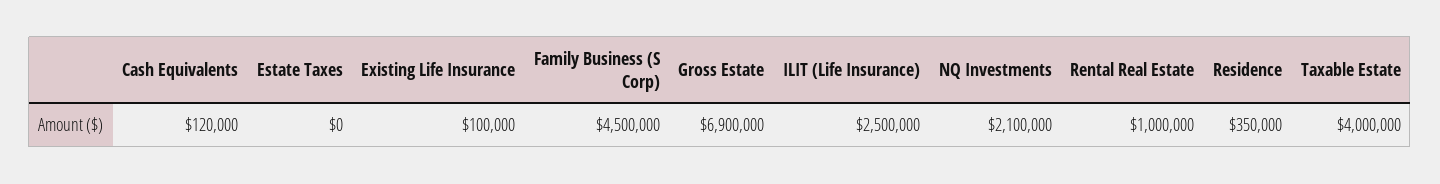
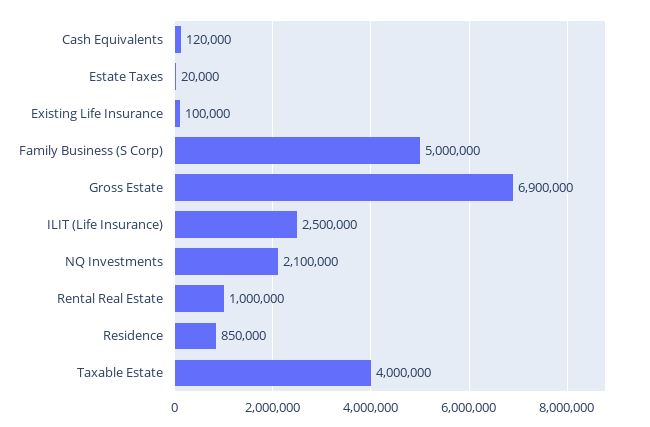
Estate Taxes: 0 -> 20000
Family Business (S Corp): 4500000 -> 5000000
Residence: 350000 -> 850000

